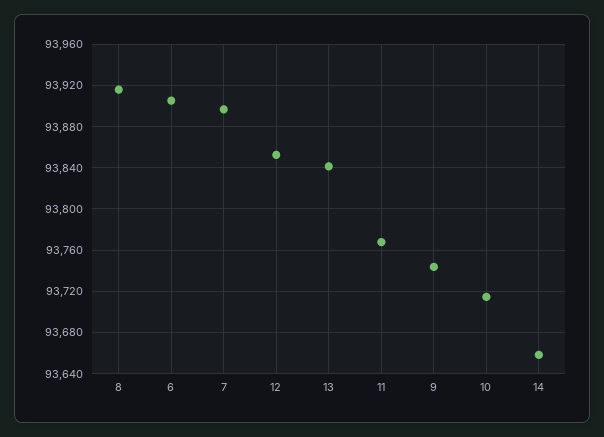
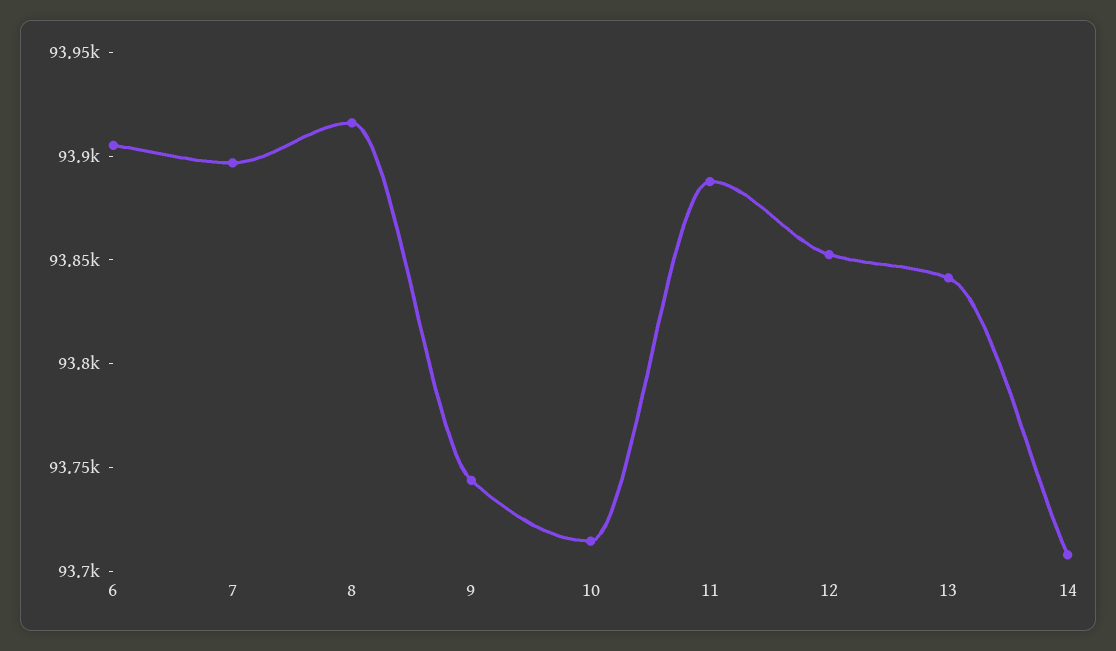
11: 93770 -> 93890
14: 93660 -> 93710

